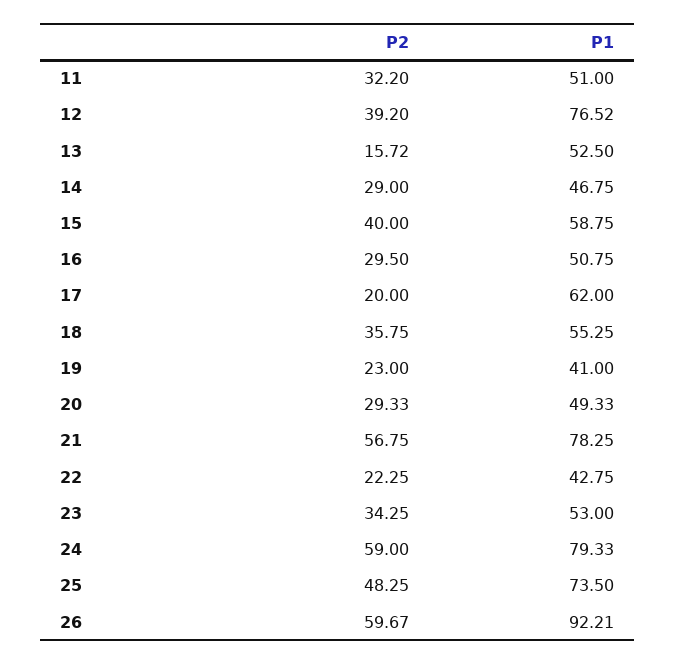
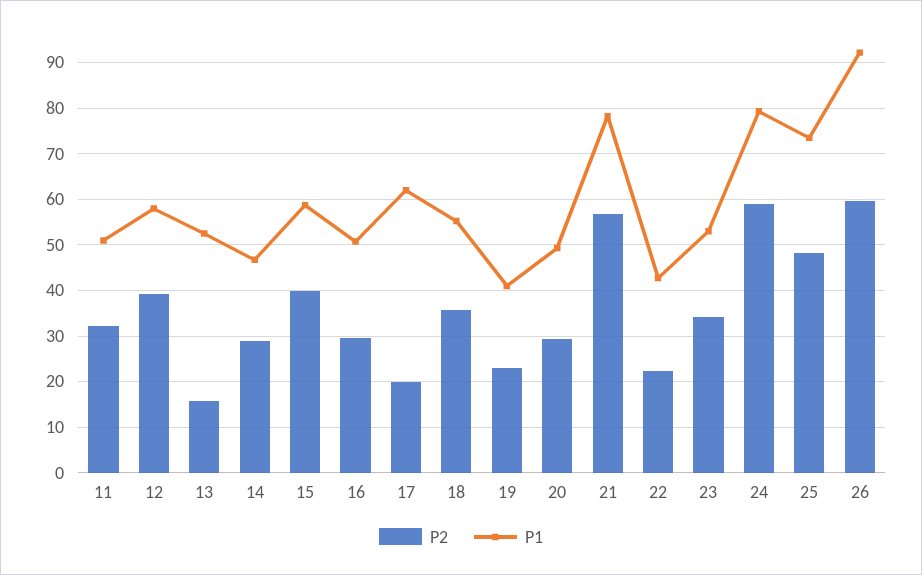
P1, 12: 76.52 -> 58

